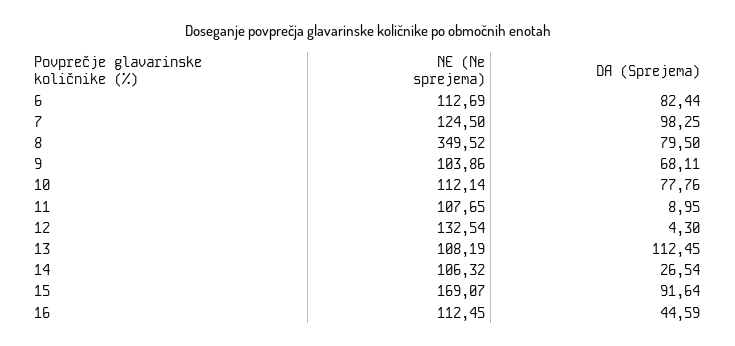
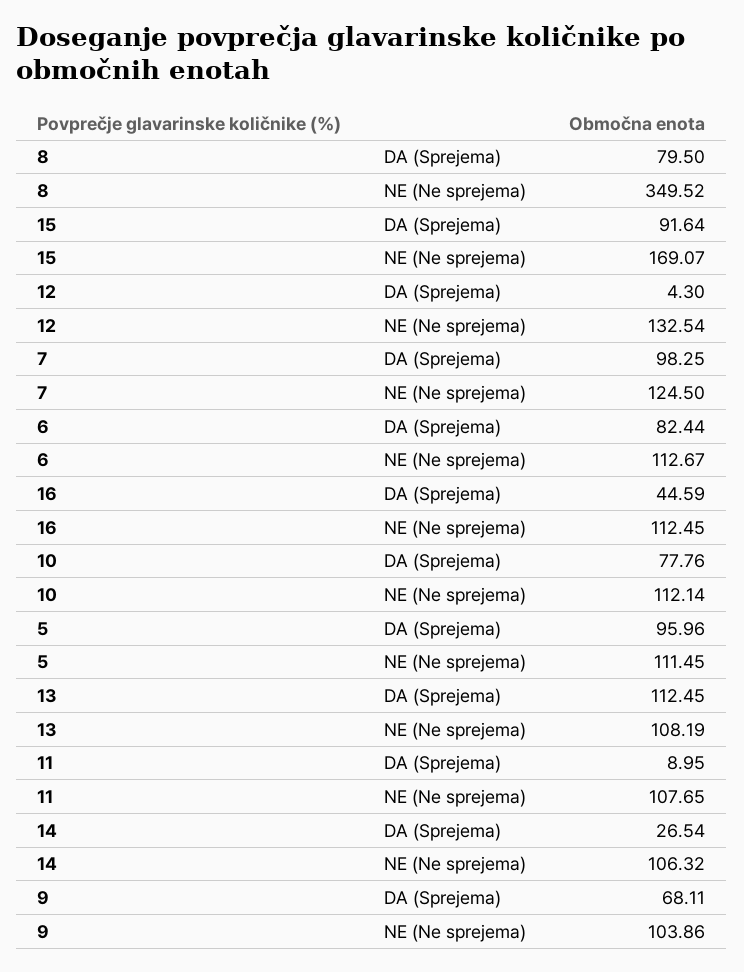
NE (Ne sprejema), 6: 112.69 -> 112.67
DA (Sprejema), 5: none -> 95.96
NE (Ne sprejema), 5: none -> 111.45

